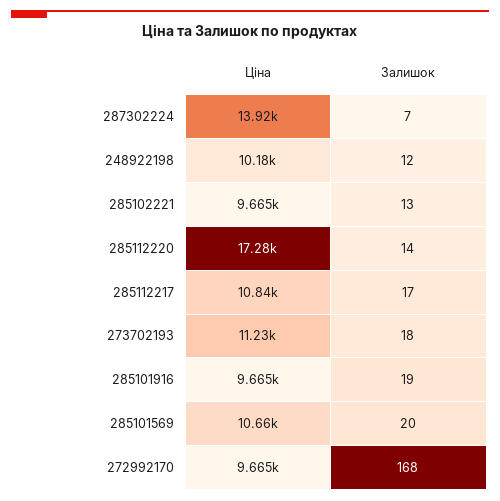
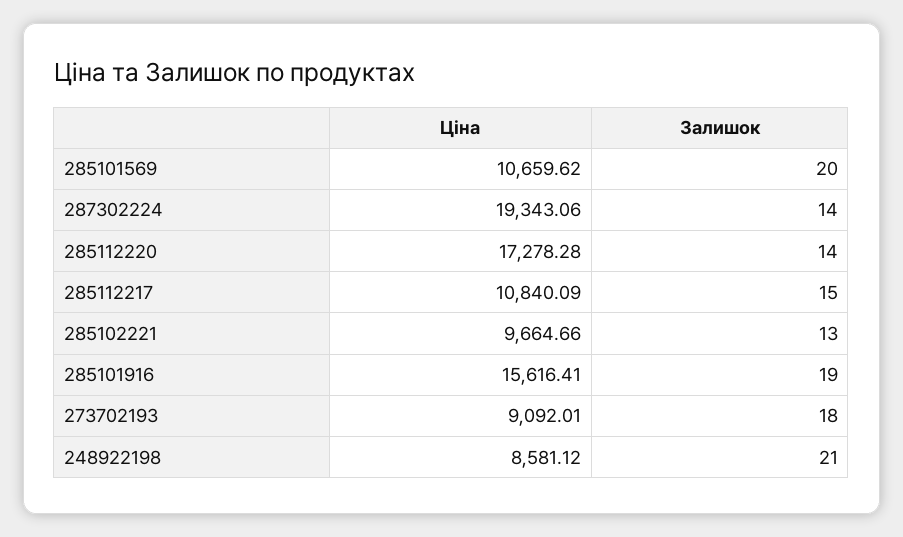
Ціна, 287302224: 13920 -> 19343.06
Залишок, 287302224: 7 -> 14
Ціна, 248922198: 10180 -> 8581.12
Залишок, 248922198: 12 -> 21
Залишок, 285112217: 17 -> 15
Ціна, 273702193: 11230 -> 9092.01
Ціна, 285101916: 9665 -> 15616.41
Ціна, 272992170: 9665 -> none
Залишок, 272992170: 168 -> none

